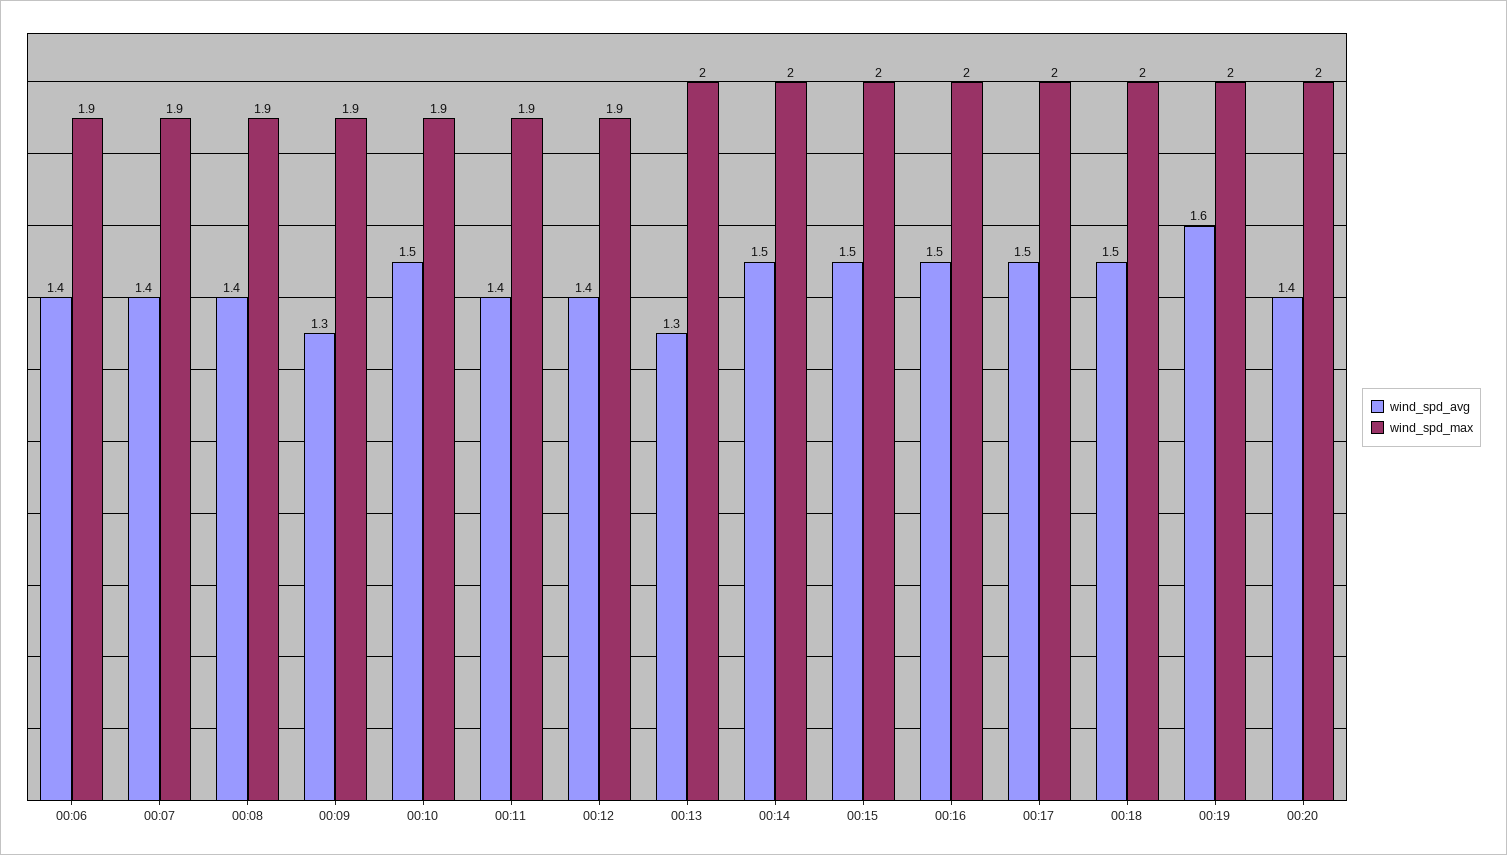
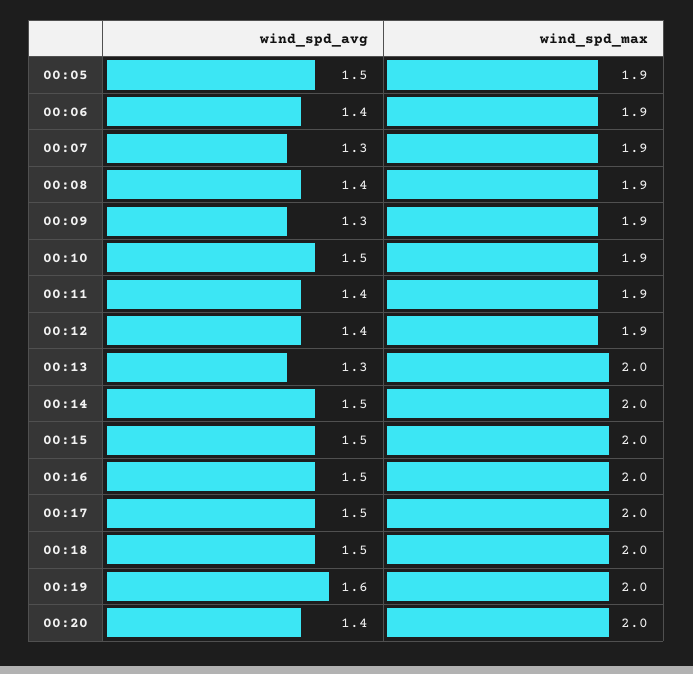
wind_spd_avg, 00:07: 1.4 -> 1.3
wind_spd_avg, 00:05: none -> 1.5
wind_spd_max, 00:05: none -> 1.9

